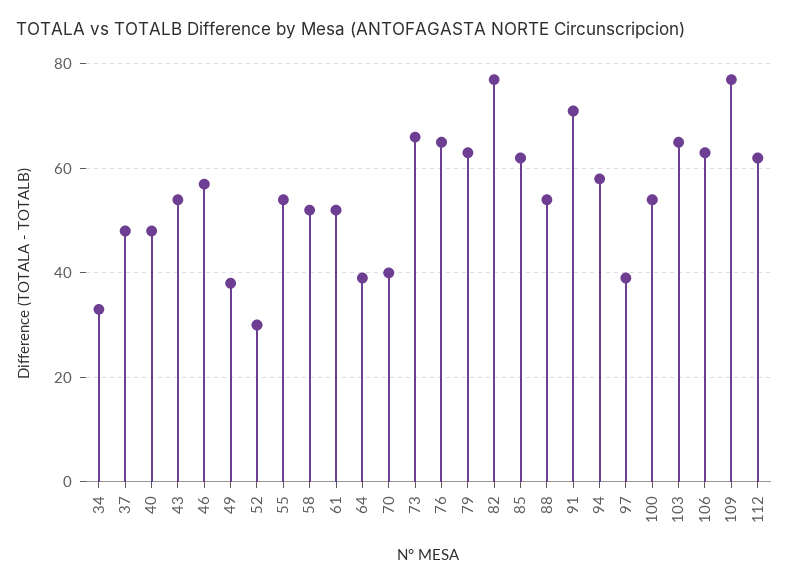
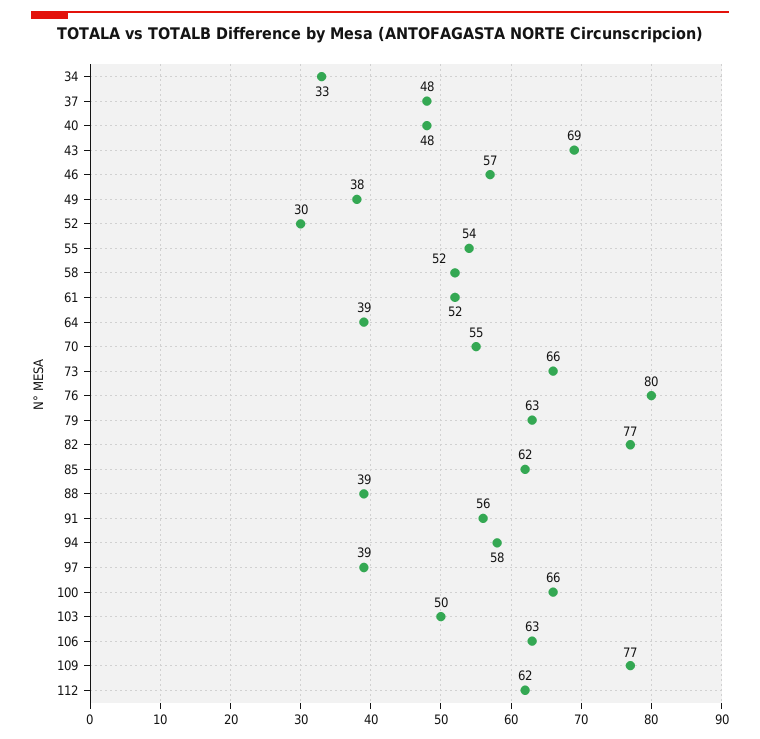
43: 55 -> 69
70: 40 -> 55
76: 65 -> 80
88: 55 -> 39
91: 70 -> 56
100: 55 -> 66
103: 65 -> 50

